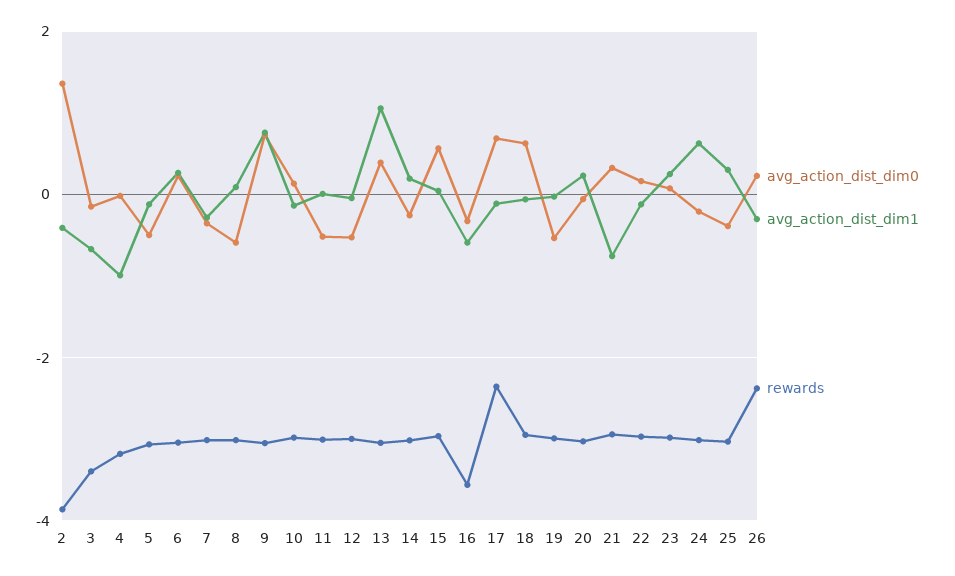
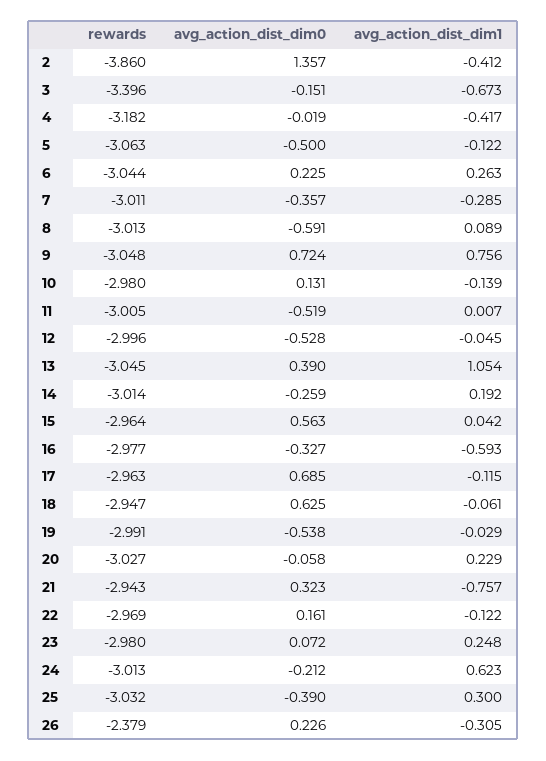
avg_action_dist_dim1, 4: -1 -> -0.417
rewards, 16: -3.6 -> -2.977
rewards, 17: -2.4 -> -2.963

